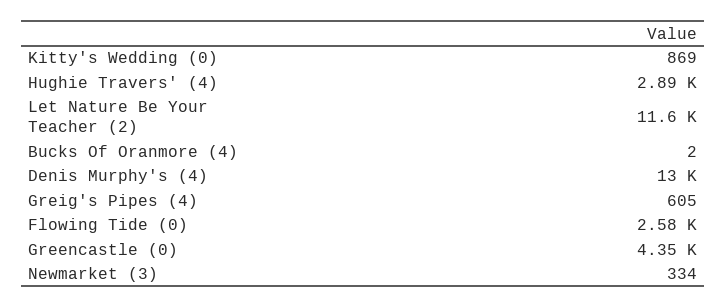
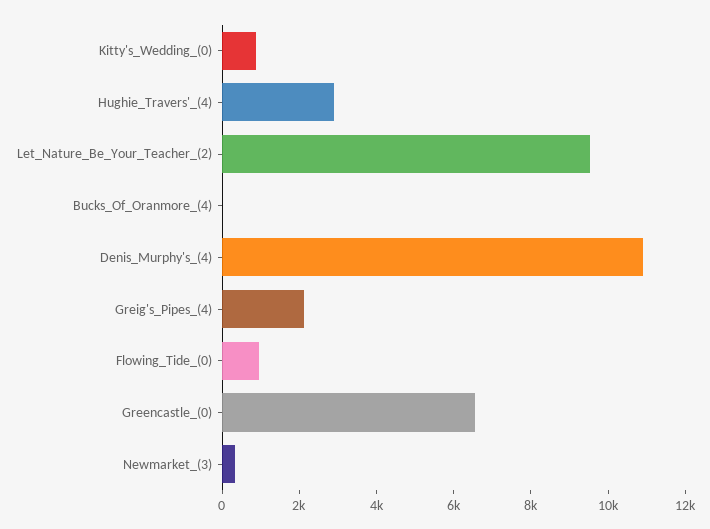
Let Nature Be Your Teacher (2): 11600 -> 9500
Denis Murphy's (4): 13000 -> 11000
Greig's Pipes (4): 605 -> 2000
Flowing Tide (0): 2580 -> 1000
Greencastle (0): 4350 -> 6500

